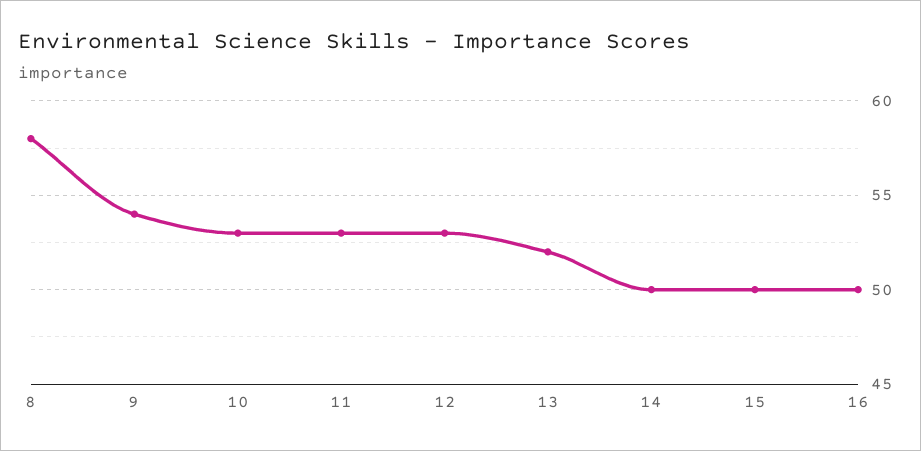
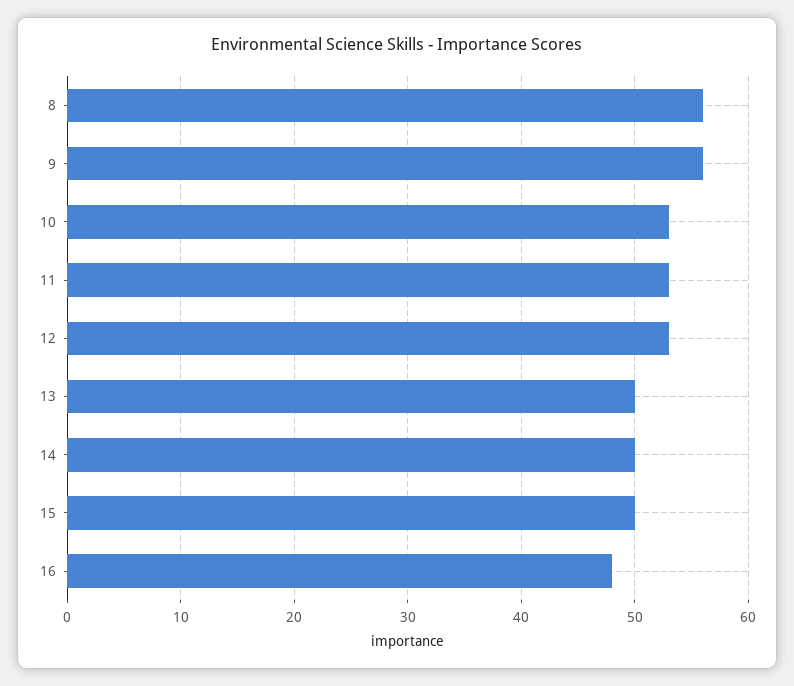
8: 58 -> 56
9: 54 -> 56
13: 52 -> 50
16: 50 -> 48

